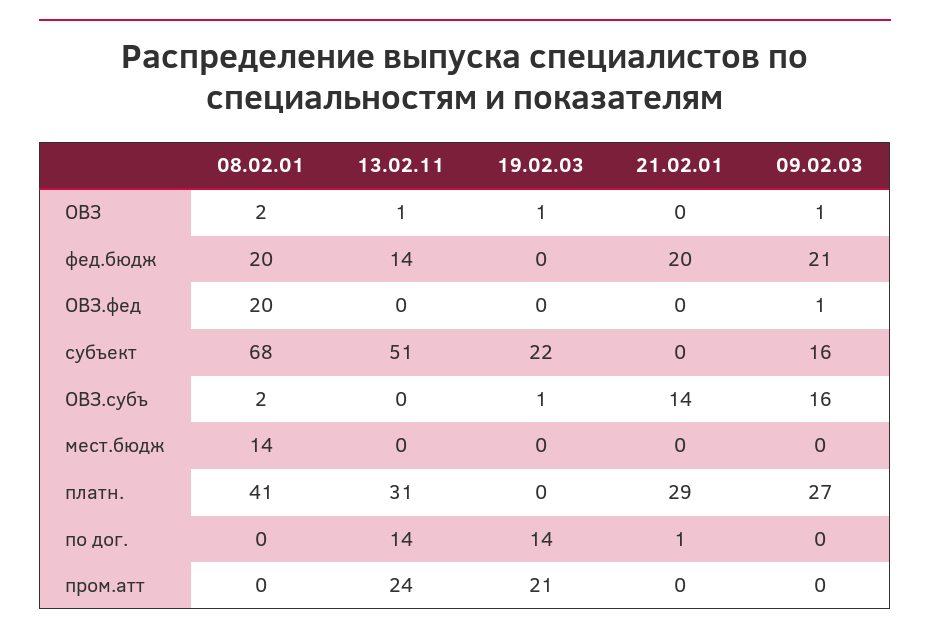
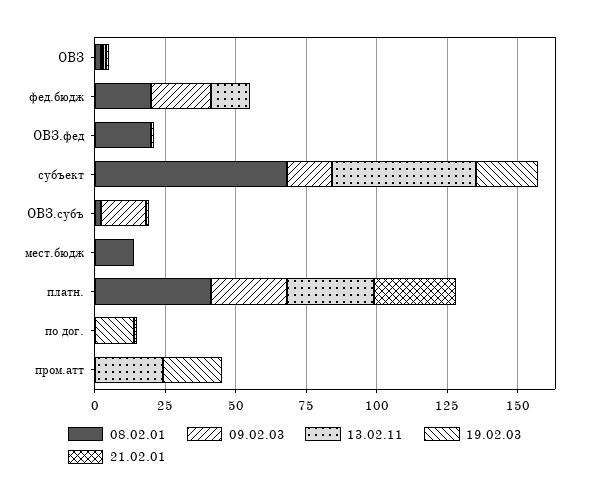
21.02.01, фед.бюдж: 20 -> 0
21.02.01, ОВЗ.субъ: 14 -> 0
13.02.11, по дог.: 14 -> 0

